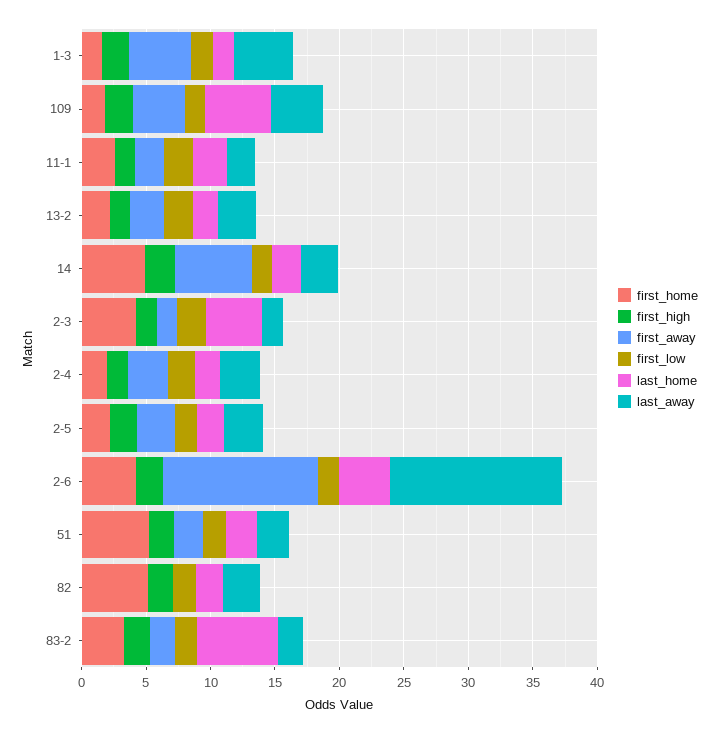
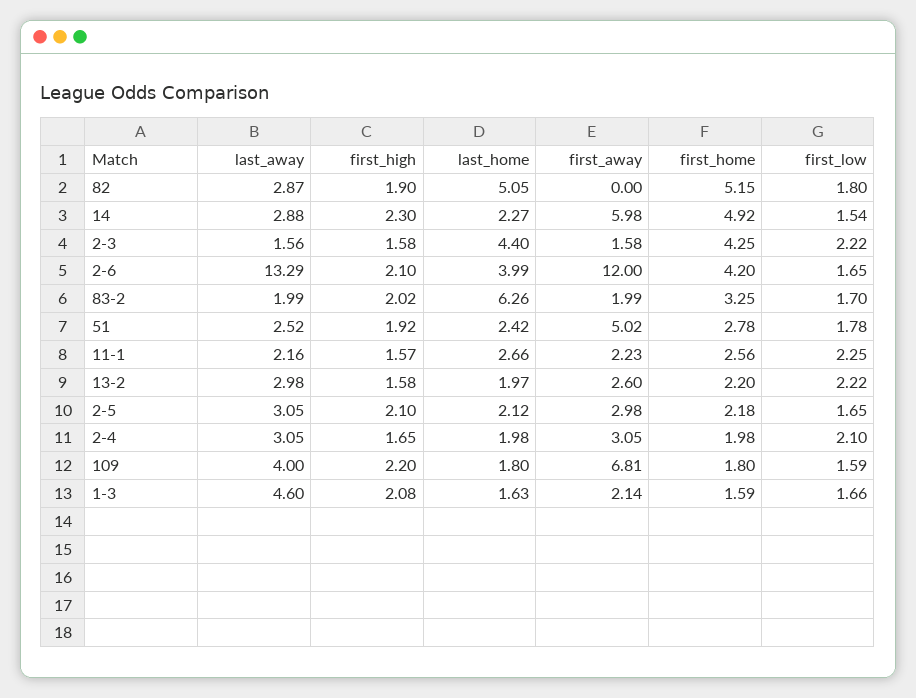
first_away, 1-3: 5 -> 2.14
first_away, 109: 4 -> 6.81
last_home, 109: 5 -> 1.8
first_home, 51: 5 -> 2.78
first_away, 51: 2 -> 5.02
last_home, 82: 2 -> 5.05

